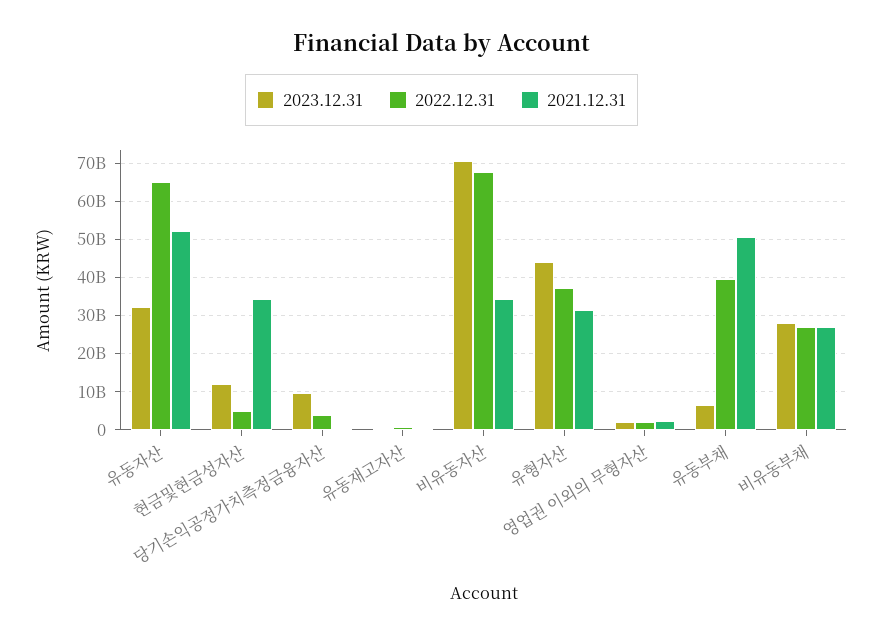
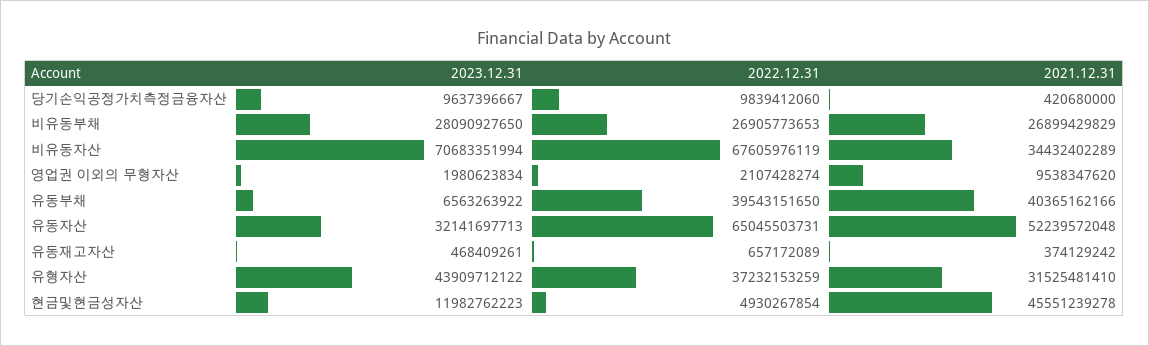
2021.12.31, 현금및현금성자산: 34000000000 -> 45551239278
2022.12.31, 당기손익공정가치측정금융자산: 4000000000 -> 9839412060
2021.12.31, 영업권 이외의 무형자산: 2000000000 -> 9538347620
2021.12.31, 유동부채: 50000000000 -> 40365162166

